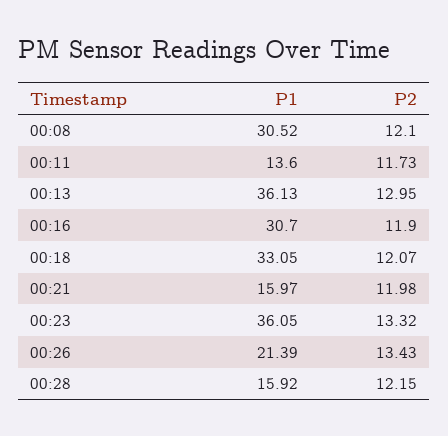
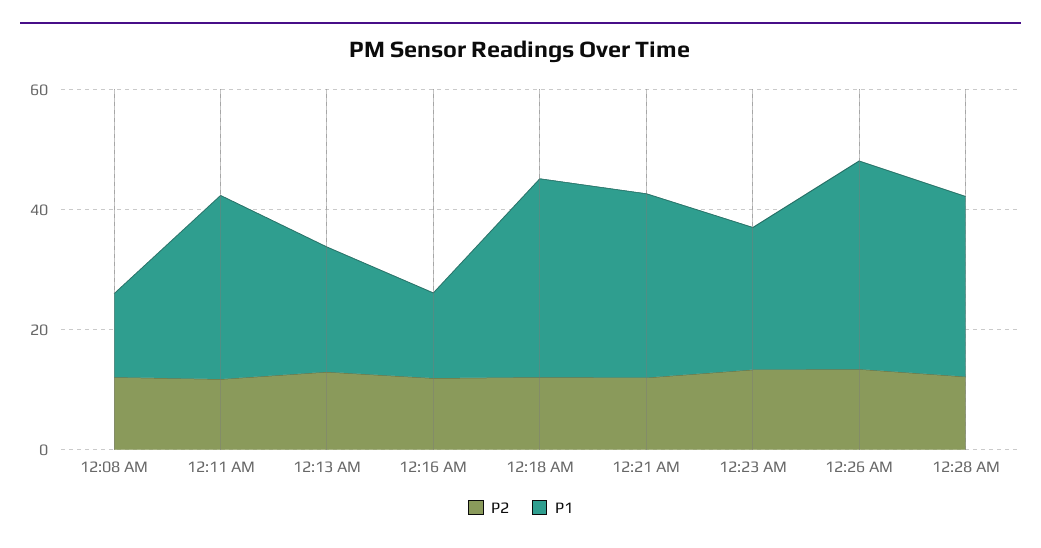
P1, 00:08: 30.52 -> 15
P1, 00:11: 13.6 -> 30
P1, 00:13: 36.13 -> 20
P1, 00:16: 30.7 -> 15
P1, 00:21: 15.97 -> 30
P1, 00:23: 36.05 -> 25
P1, 00:26: 21.39 -> 35
P1, 00:28: 15.92 -> 30

